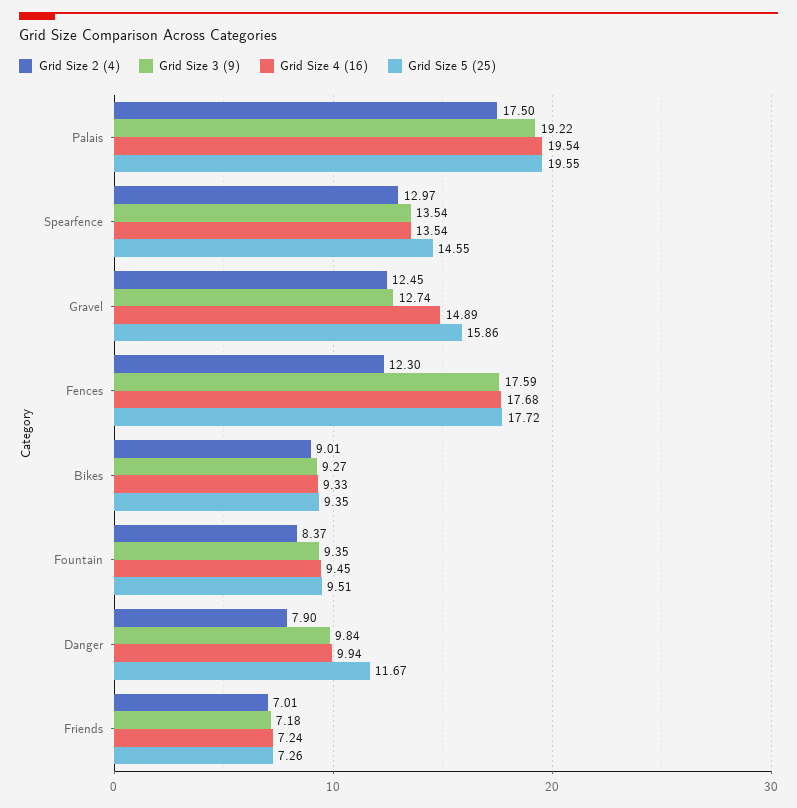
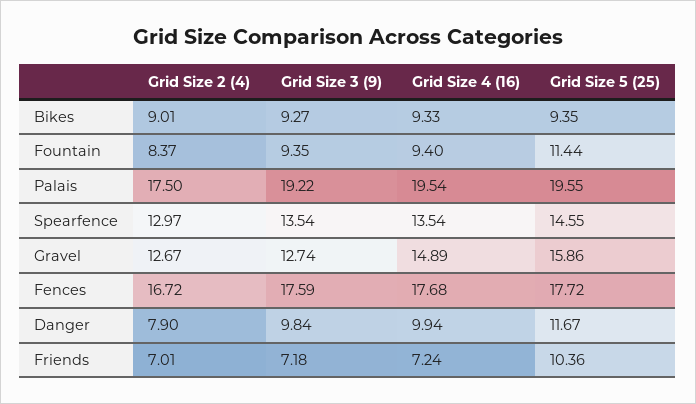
Grid Size 2 (4), Gravel: 12.45 -> 12.67
Grid Size 2 (4), Fences: 12.3 -> 16.72
Grid Size 4 (16), Fountain: 9.45 -> 9.4
Grid Size 5 (25), Fountain: 9.51 -> 11.44
Grid Size 5 (25), Friends: 7.26 -> 10.36

